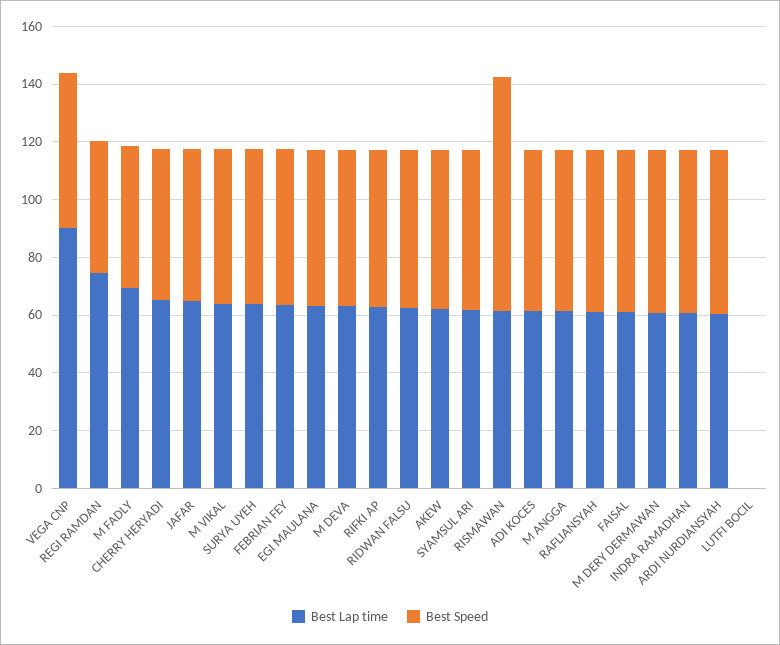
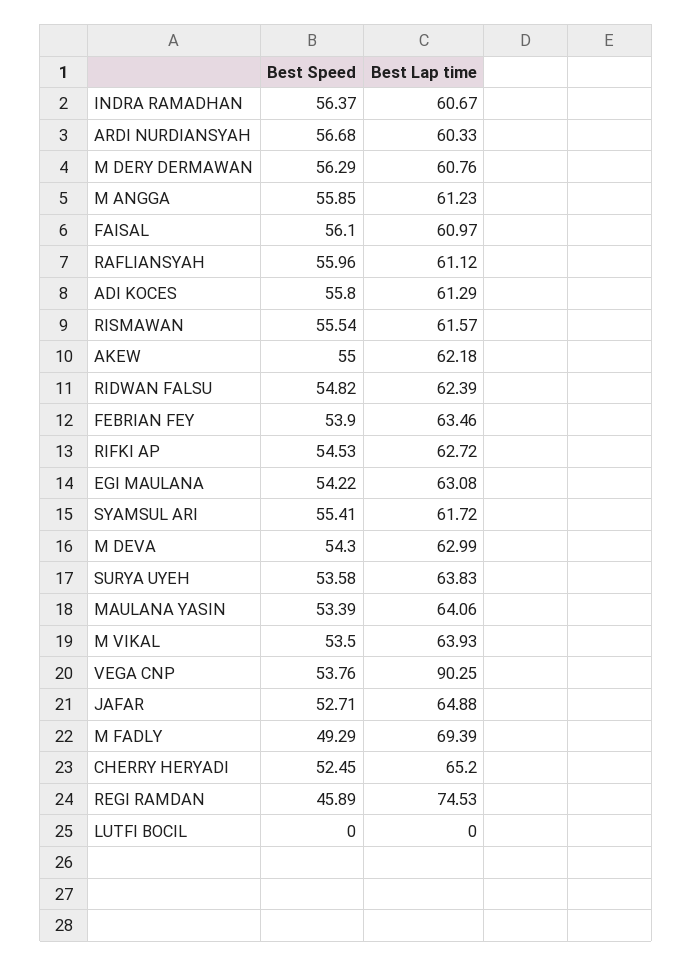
Best Speed, RISMAWAN: 80 -> 55.54
Best Speed, MAULANA YASIN: none -> 53.39
Best Lap time, MAULANA YASIN: none -> 64.06

